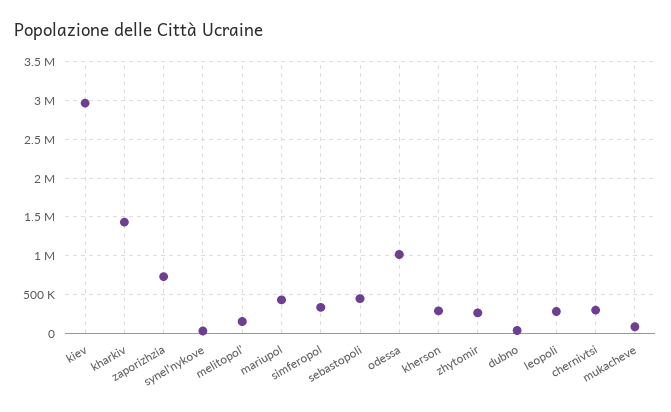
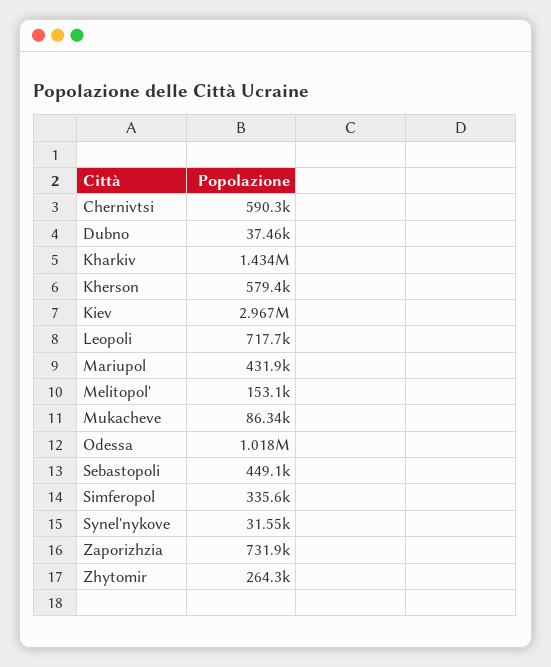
kherson: 300000 -> 579400
leopoli: 300000 -> 717700
chernivtsi: 300000 -> 590300

